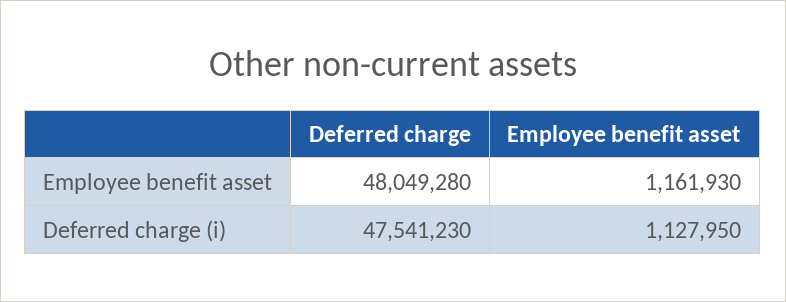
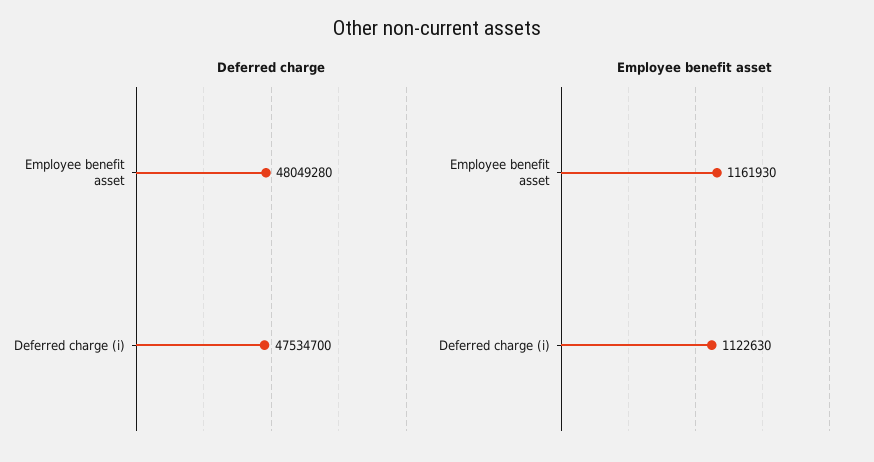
Deferred charge, Deferred charge (i): 47541230 -> 47534700
Employee benefit asset, Deferred charge (i): 1127950 -> 1122630

